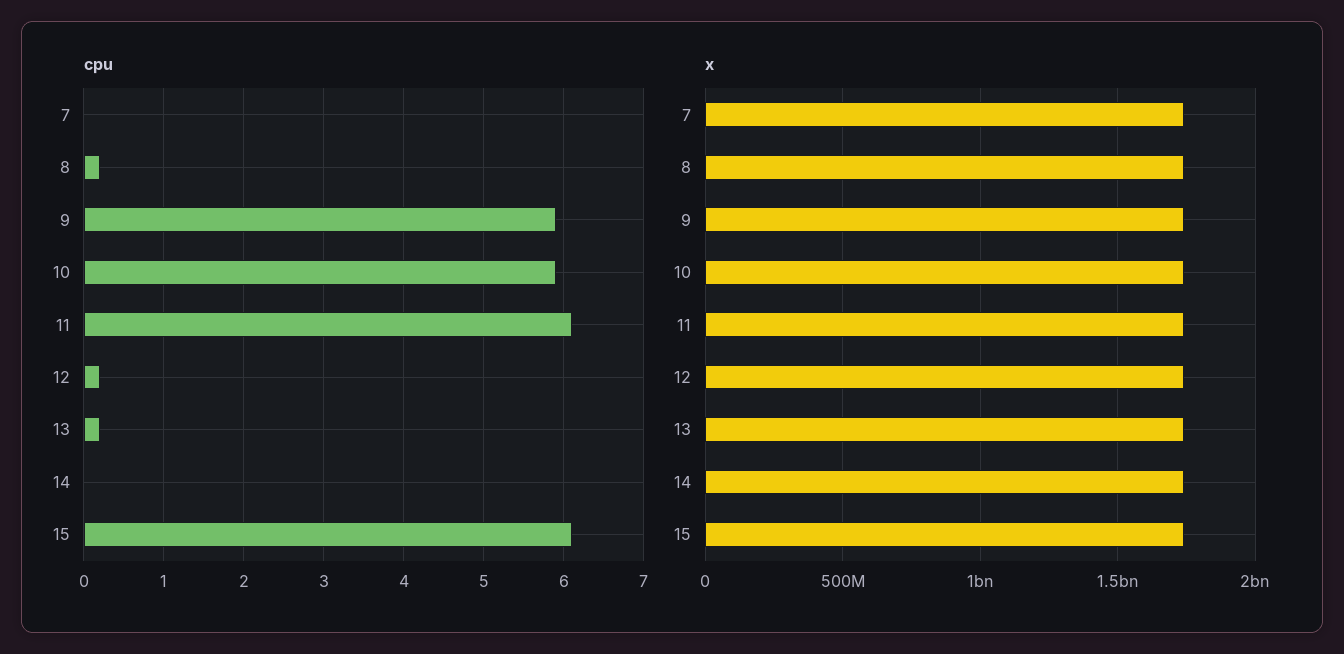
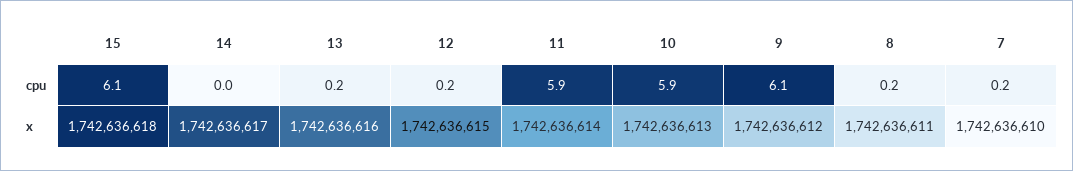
cpu, 7: 0 -> 0.2
cpu, 9: 5.9 -> 6.1
cpu, 11: 6.1 -> 5.9

